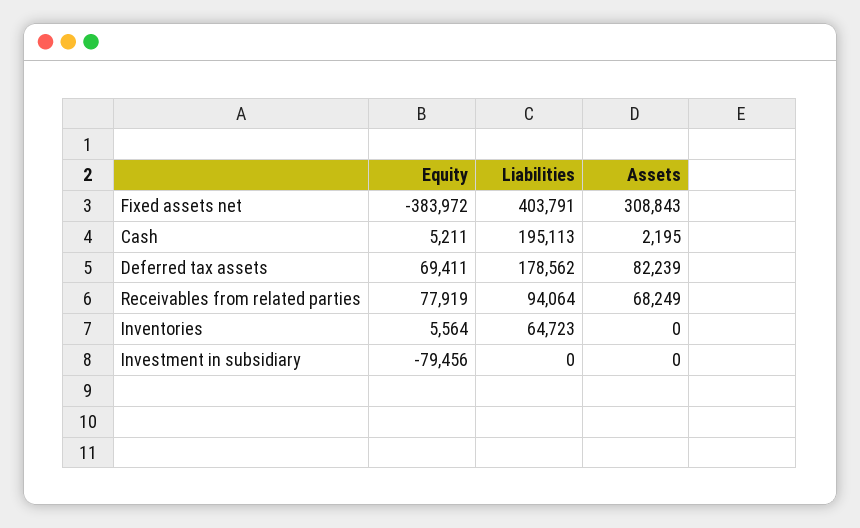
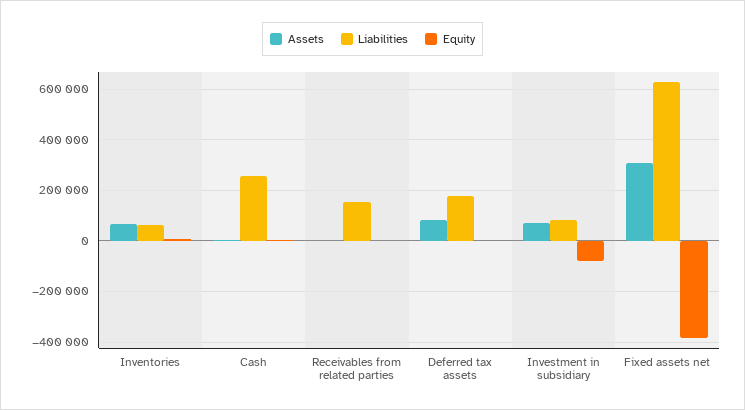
Liabilities, Fixed assets net: 403791 -> 625000
Liabilities, Cash: 195113 -> 250000
Equity, Deferred tax assets: 69411 -> 0
Equity, Receivables from related parties: 77919 -> 0
Liabilities, Receivables from related parties: 94064 -> 150000
Assets, Receivables from related parties: 68249 -> 0
Assets, Inventories: 0 -> 75000
Liabilities, Investment in subsidiary: 0 -> 75000
Assets, Investment in subsidiary: 0 -> 75000

